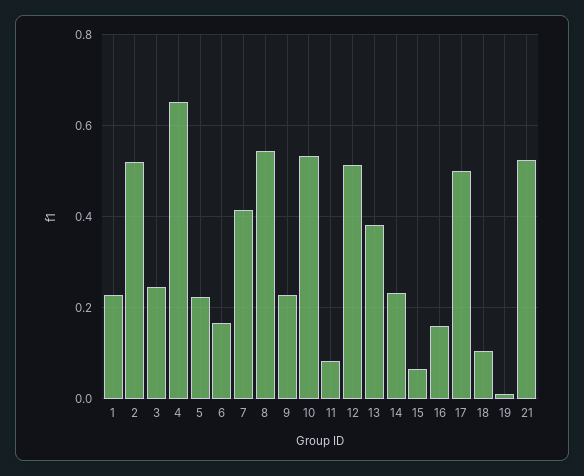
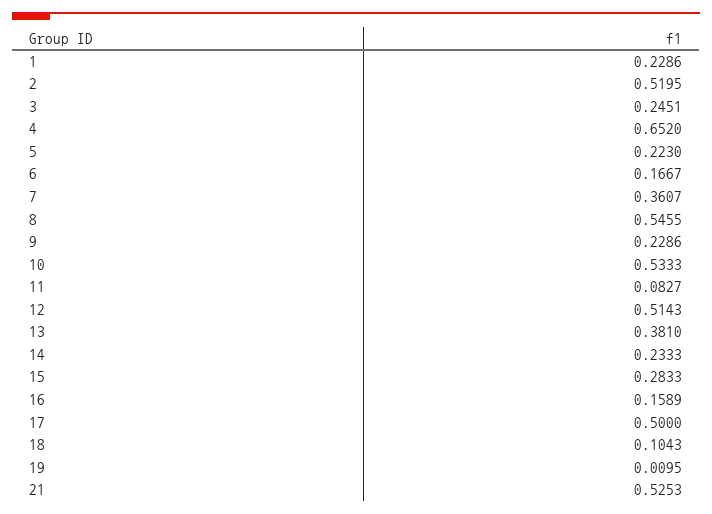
7: 0.42 -> 0.3607
15: 0.06 -> 0.2833

